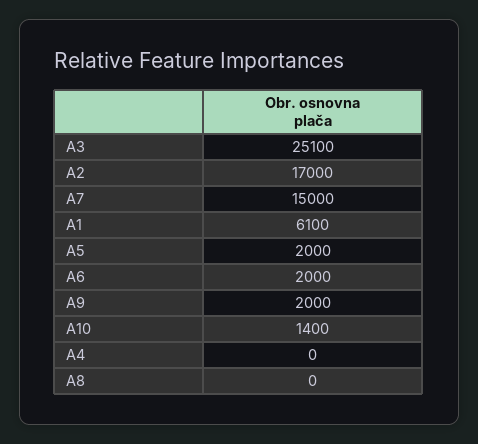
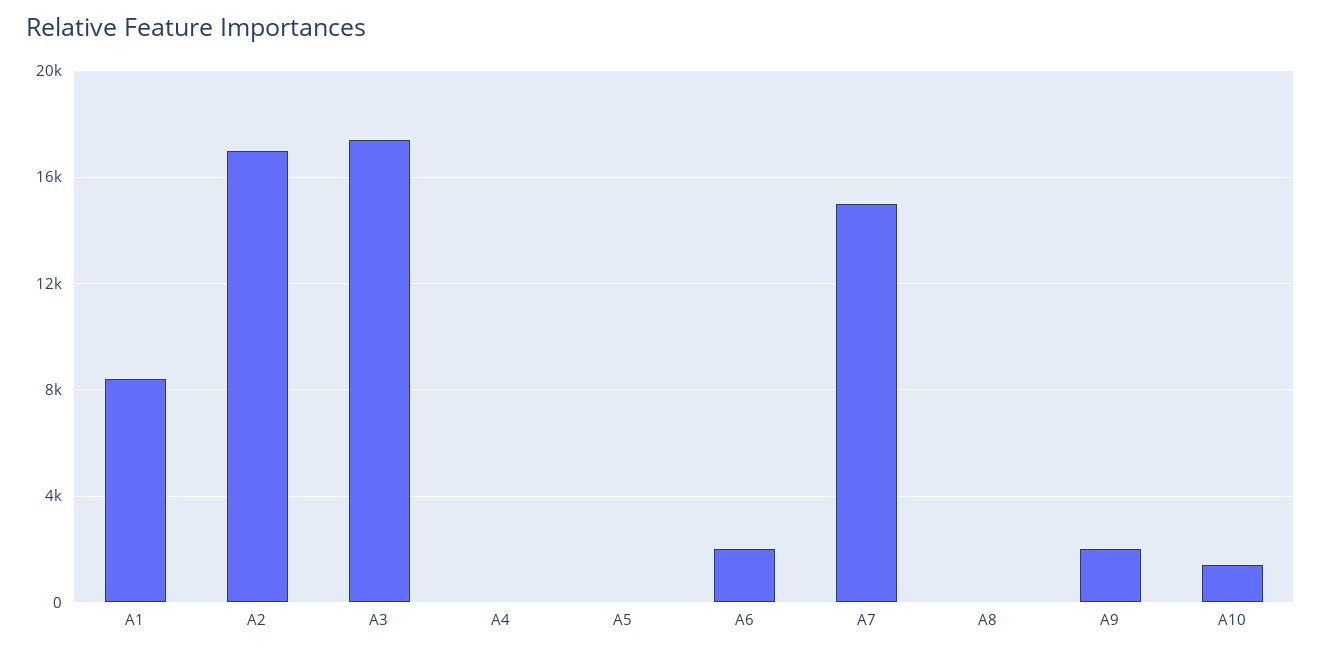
A3: 25100 -> 17500
A1: 6100 -> 8500
A5: 2000 -> 0

